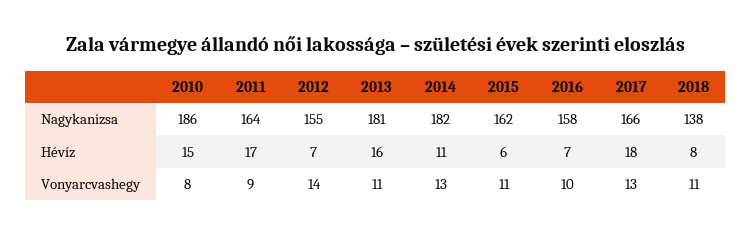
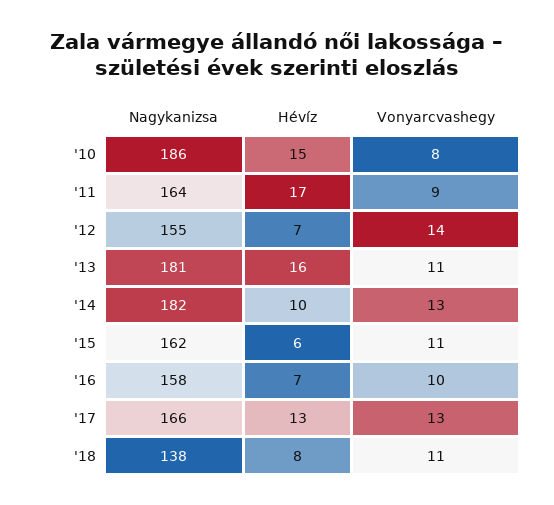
2014, Hévíz: 11 -> 10
2017, Hévíz: 18 -> 13

